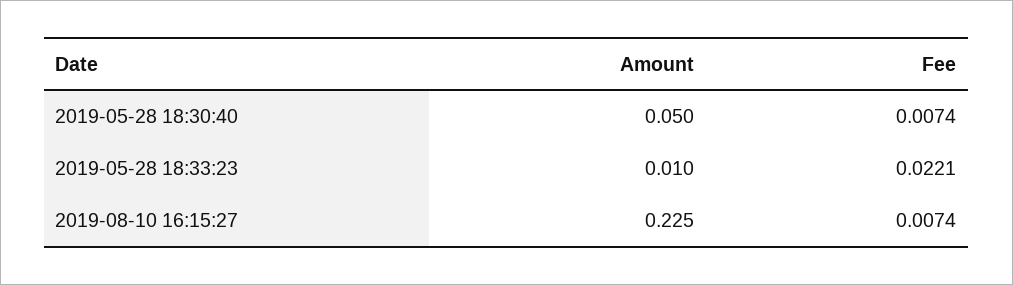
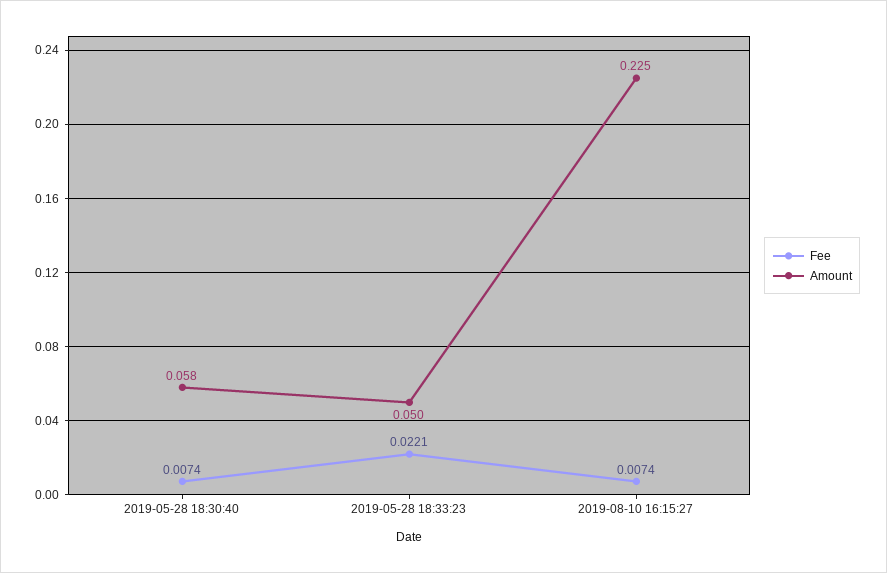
Amount, 2019-05-28 18:30:40: 0.05 -> 0.058
Amount, 2019-05-28 18:33:23: 0.01 -> 0.05

